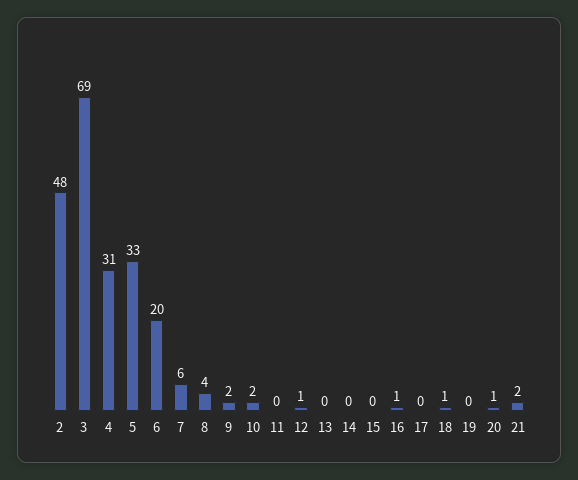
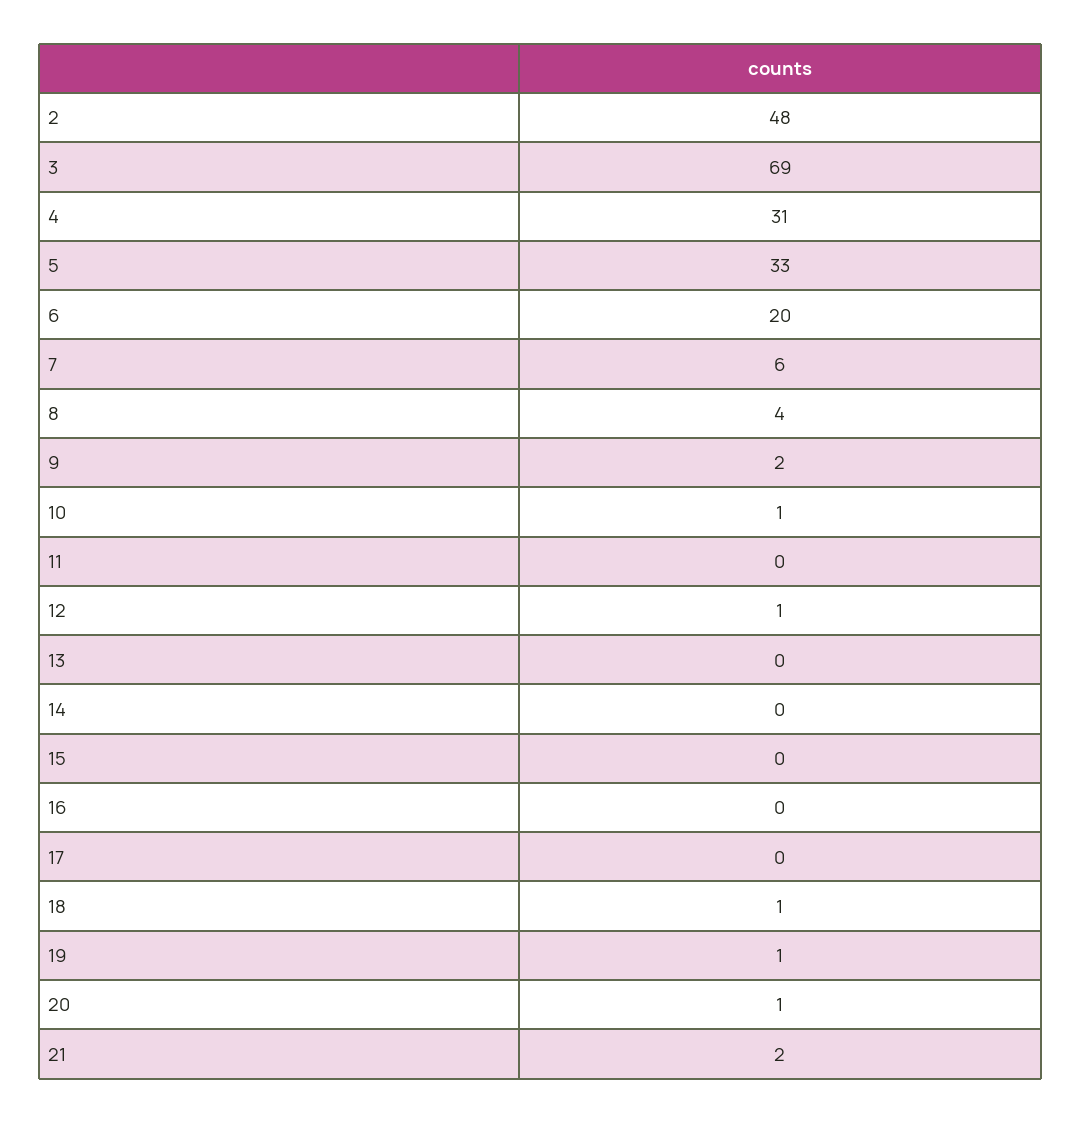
10: 2 -> 1
16: 1 -> 0
19: 0 -> 1

